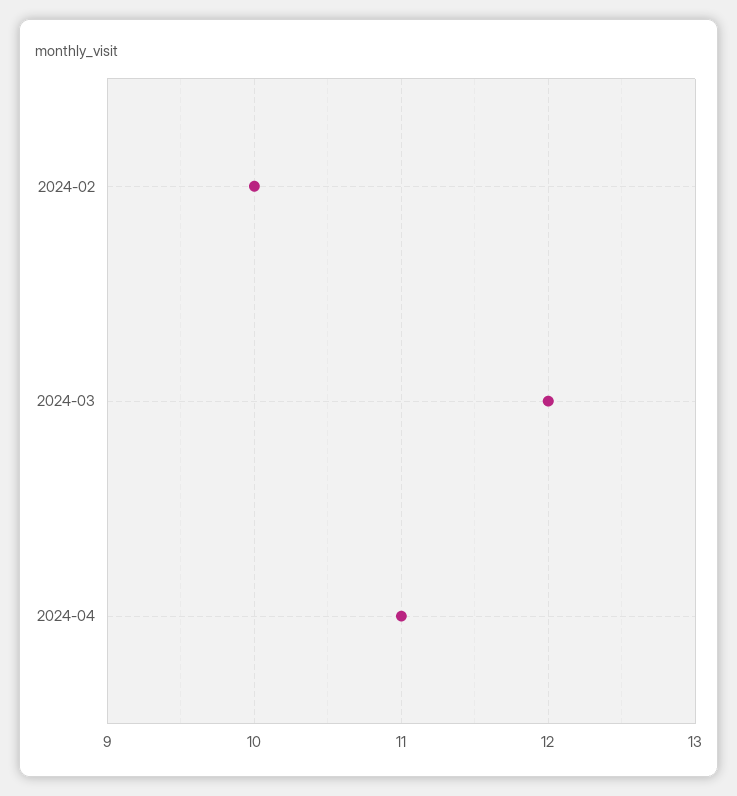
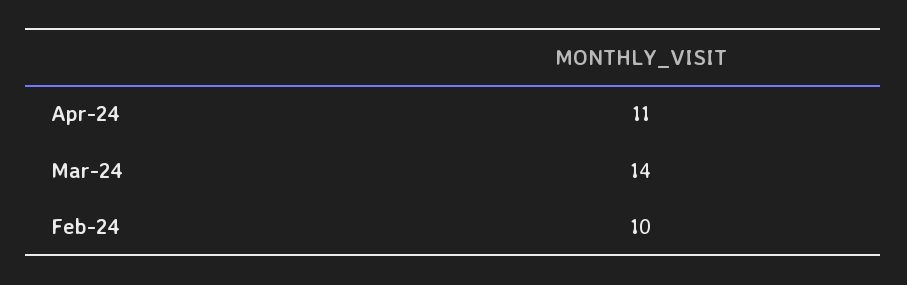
2024-03: 12 -> 14

